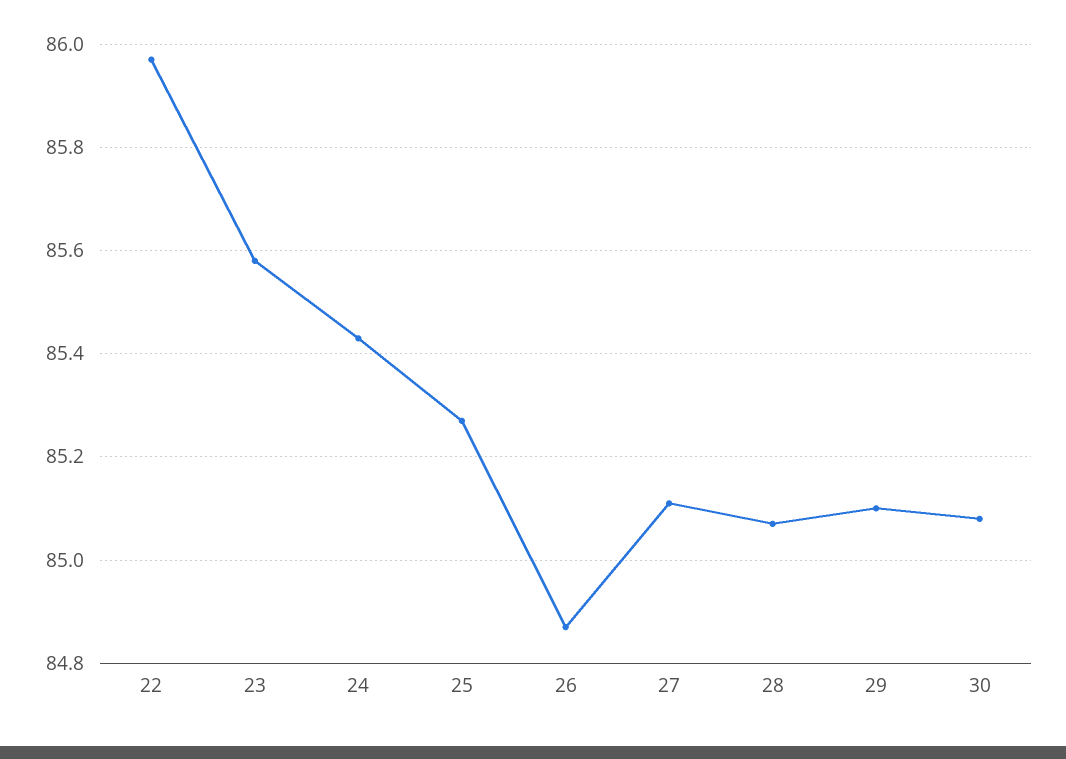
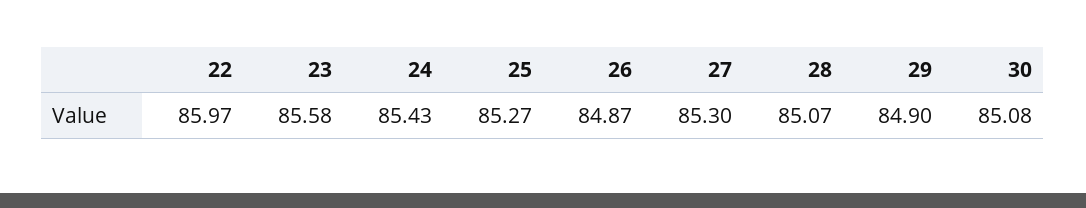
27: 85.1 -> 85.3
29: 85.1 -> 84.9

